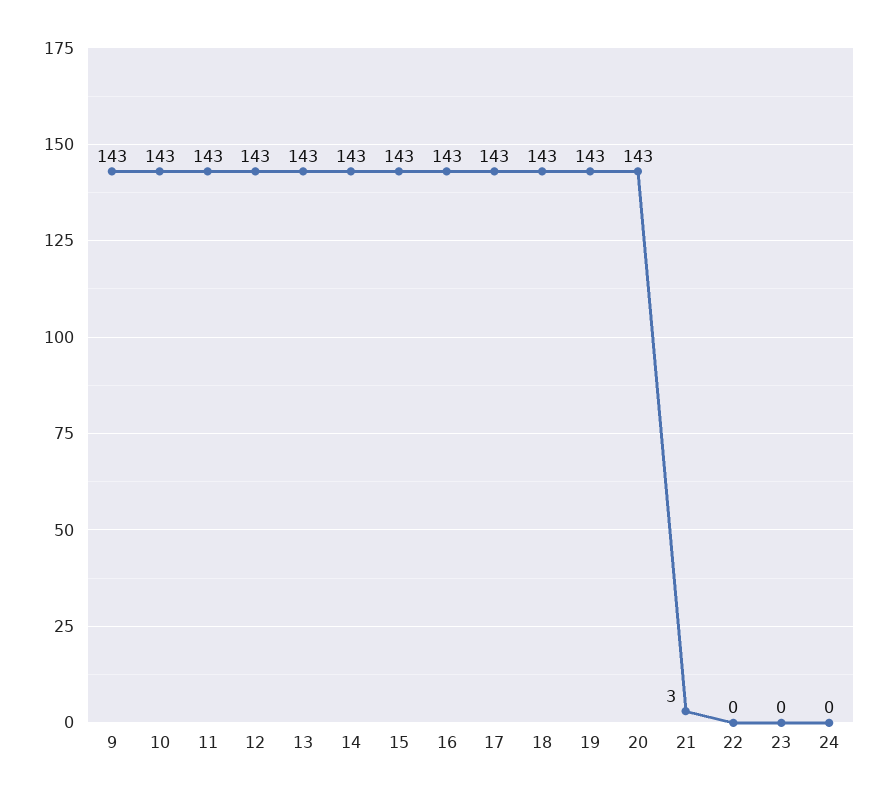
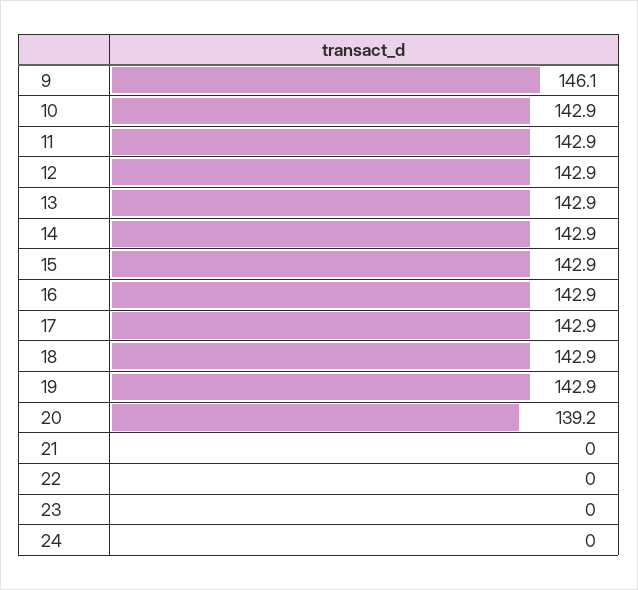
9: 143 -> 146.1
20: 143 -> 139.2
21: 3 -> 0

